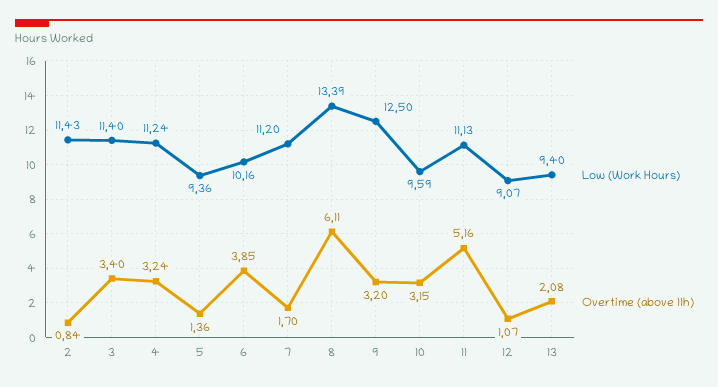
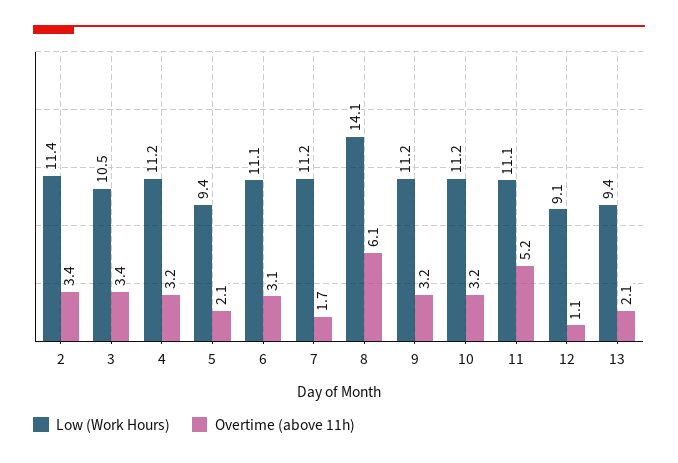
Overtime (above 11h), 2: 0.84 -> 3.4
Low (Work Hours), 3: 11.4 -> 10.5
Overtime (above 11h), 5: 1.36 -> 2.1
Low (Work Hours), 6: 10.16 -> 11.1
Overtime (above 11h), 6: 3.85 -> 3.1
Low (Work Hours), 8: 13.39 -> 14.1
Low (Work Hours), 9: 12.5 -> 11.2
Low (Work Hours), 10: 9.59 -> 11.2

